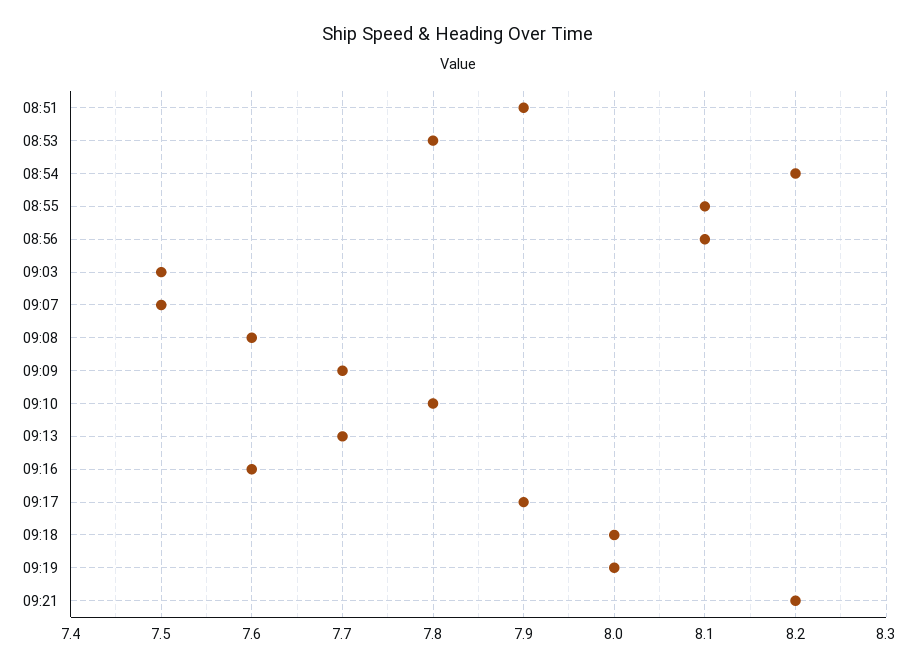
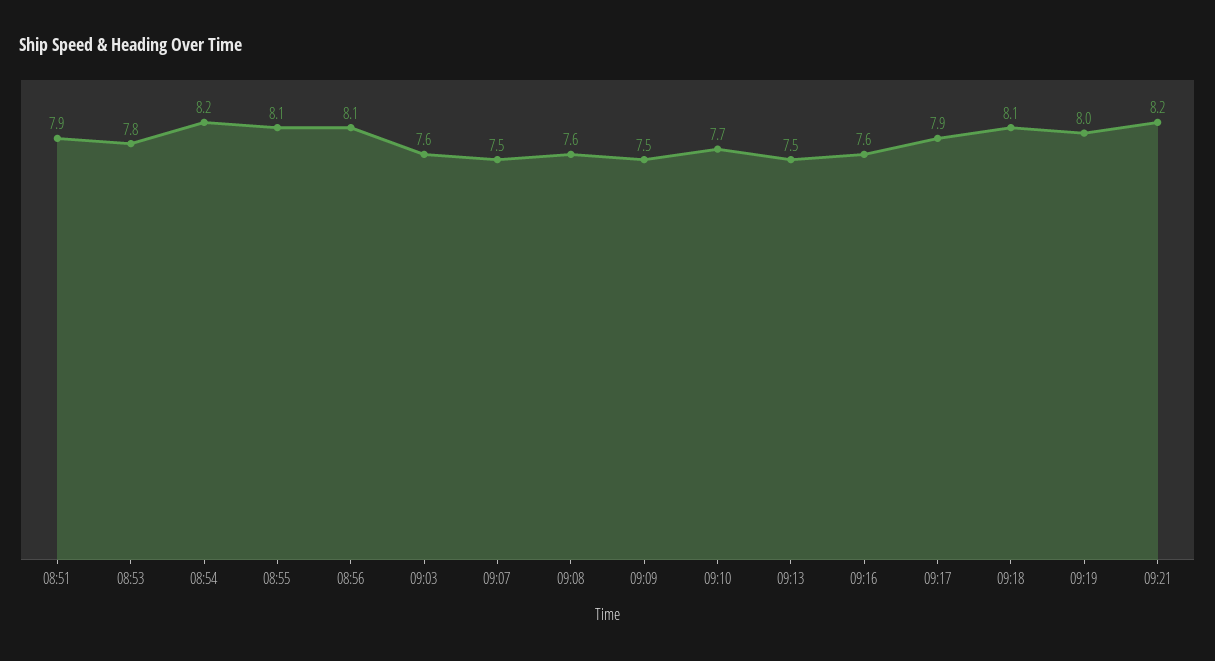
09:03: 7.5 -> 7.6
09:09: 7.7 -> 7.5
09:10: 7.8 -> 7.7
09:13: 7.7 -> 7.5
09:18: 8 -> 8.1

